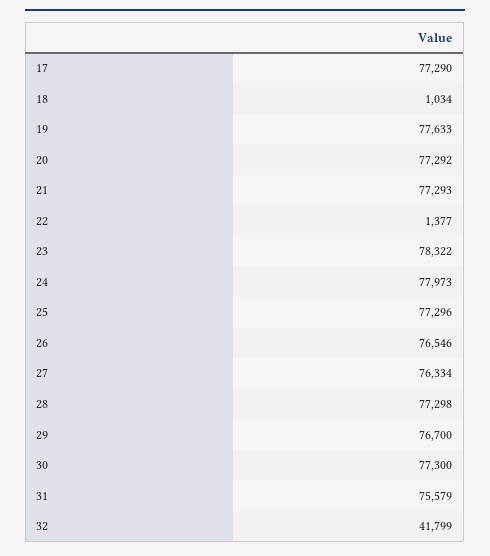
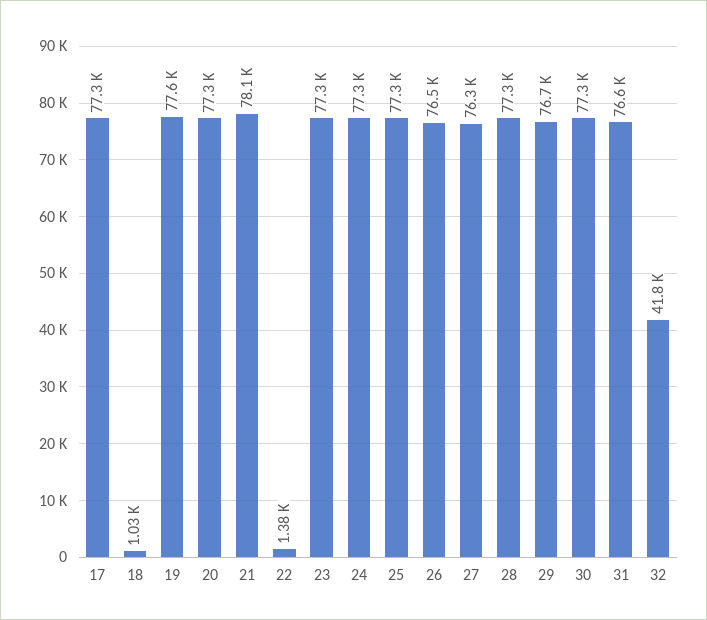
21: 77293 -> 78100
23: 78322 -> 77300
24: 77973 -> 77300
31: 75579 -> 76600

